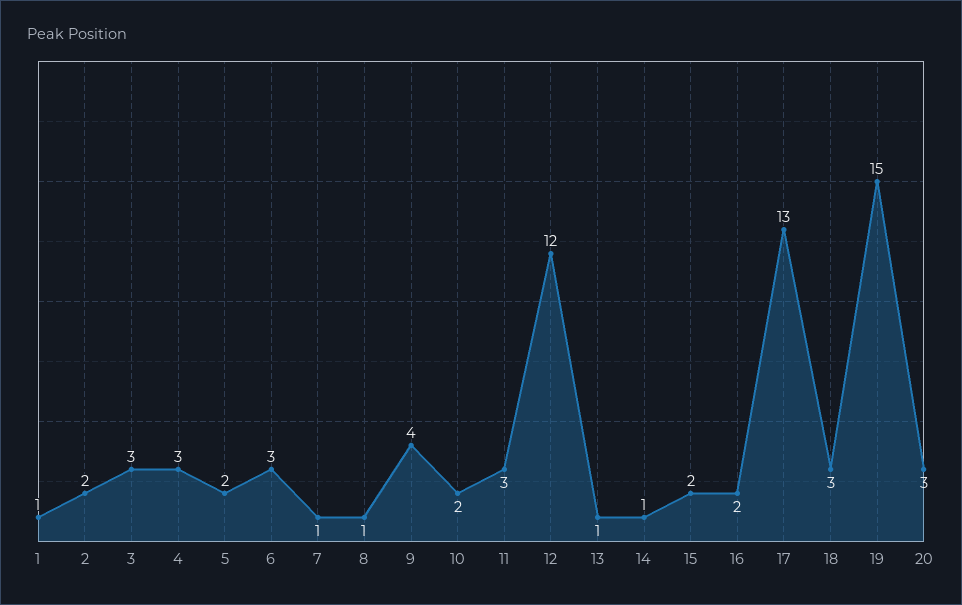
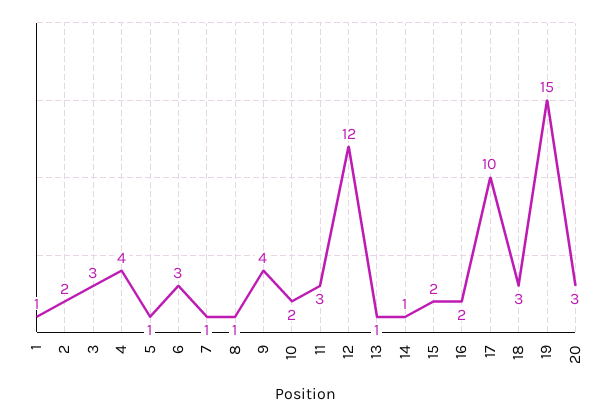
4: 3 -> 4
5: 2 -> 1
17: 13 -> 10

